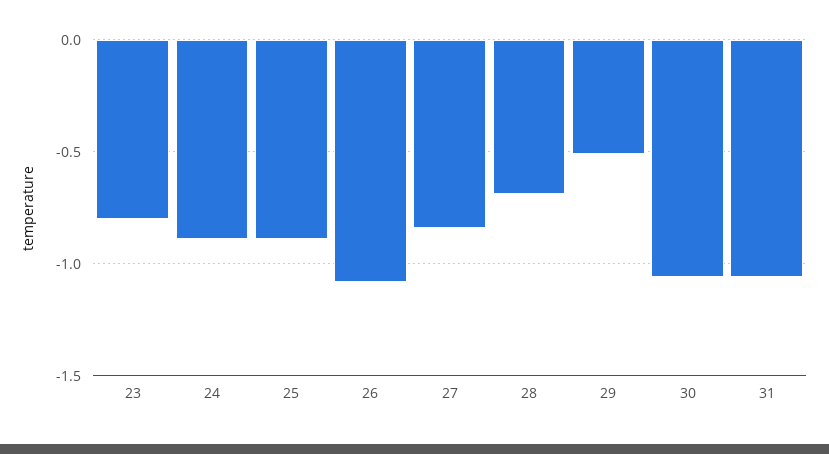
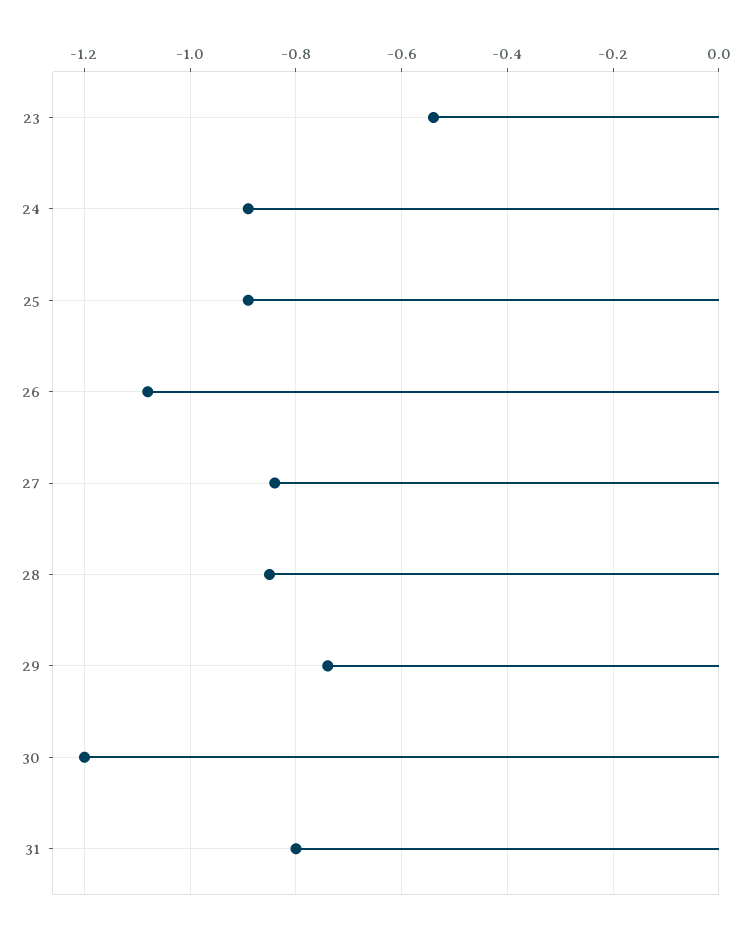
23: -0.8 -> -0.55
28: -0.7 -> -0.85
29: -0.5 -> -0.75
30: -1.05 -> -1.2
31: -1.05 -> -0.8

